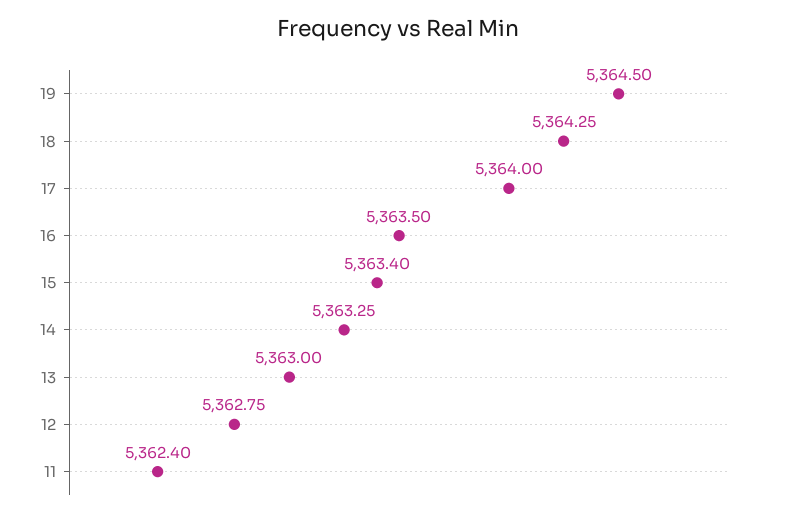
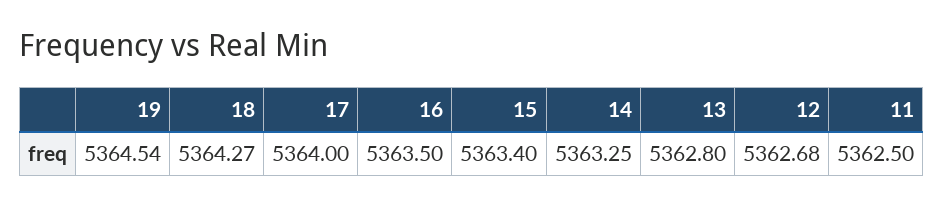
19: 5364.5 -> 5364.54
18: 5364.25 -> 5364.27
13: 5363 -> 5362.8
12: 5362.75 -> 5362.68
11: 5362.4 -> 5362.5

